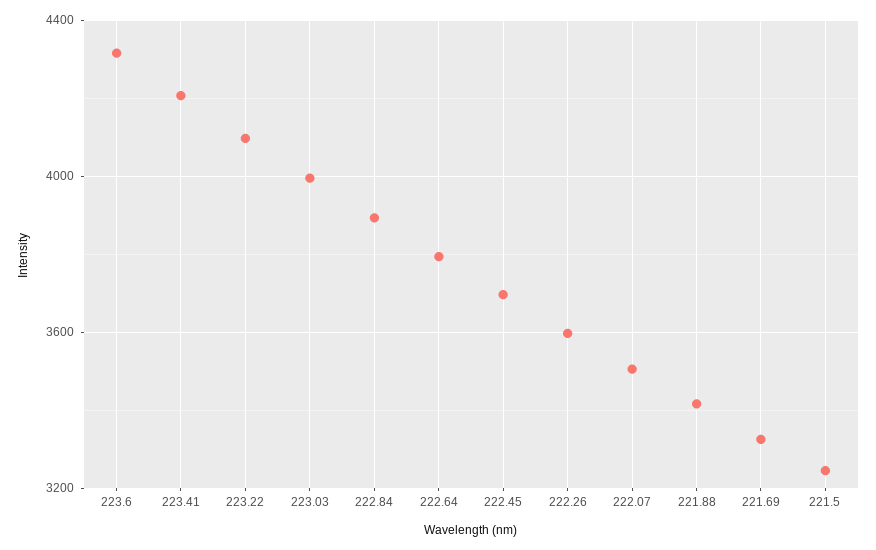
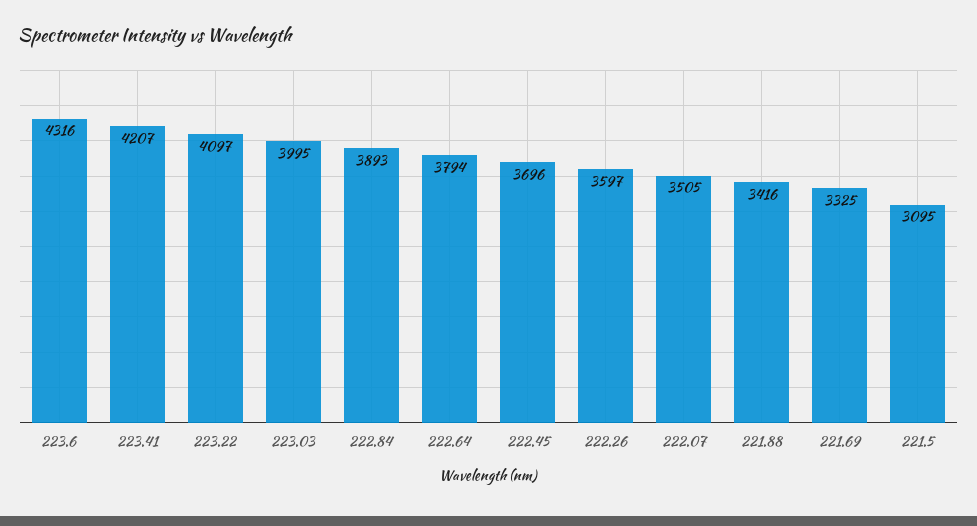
221.5: 3250 -> 3095

